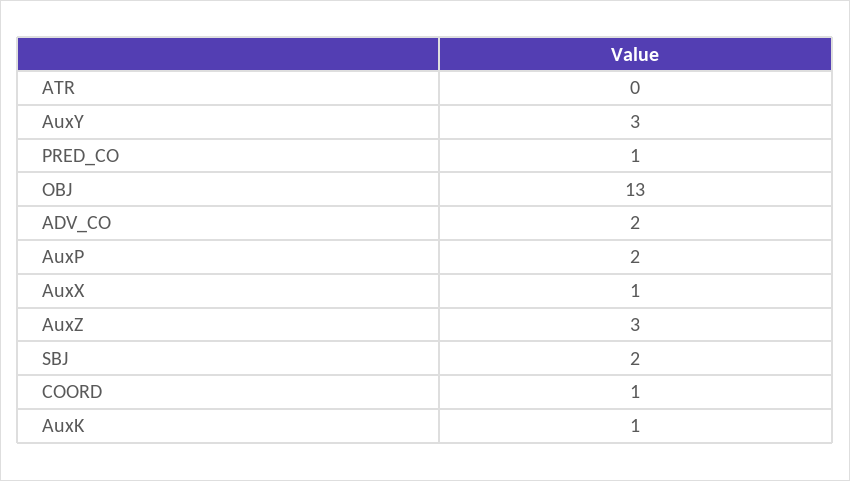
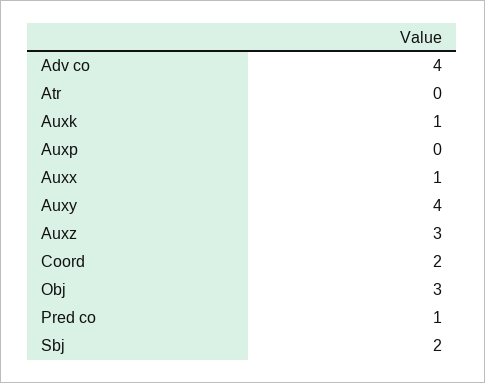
AuxY: 3 -> 4
OBJ: 13 -> 3
ADV_CO: 2 -> 4
AuxP: 2 -> 0
COORD: 1 -> 2

